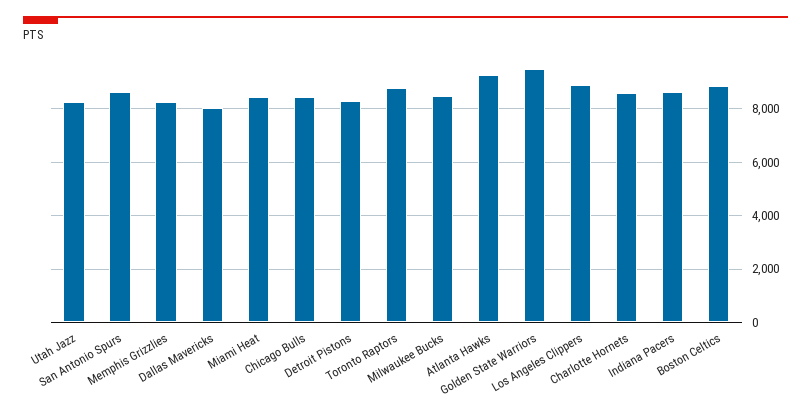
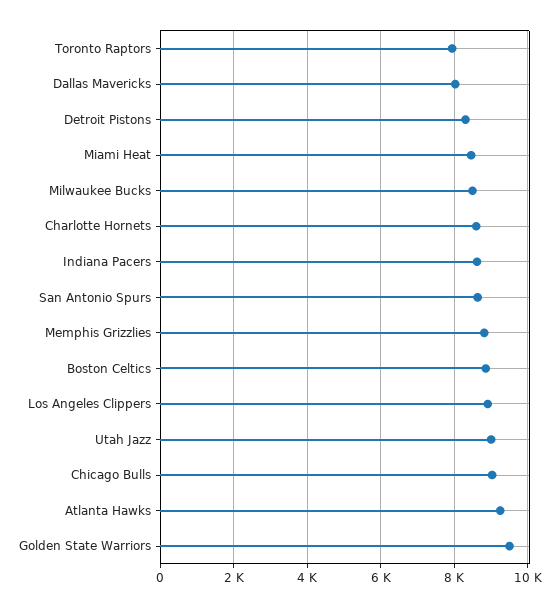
Utah Jazz: 8250 -> 9000
Memphis Grizzlies: 8250 -> 8800
Chicago Bulls: 8500 -> 9000
Toronto Raptors: 8750 -> 8000

